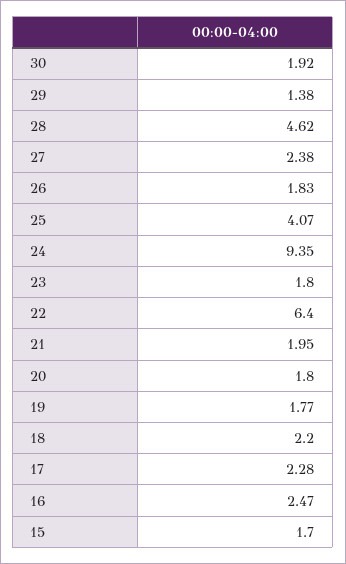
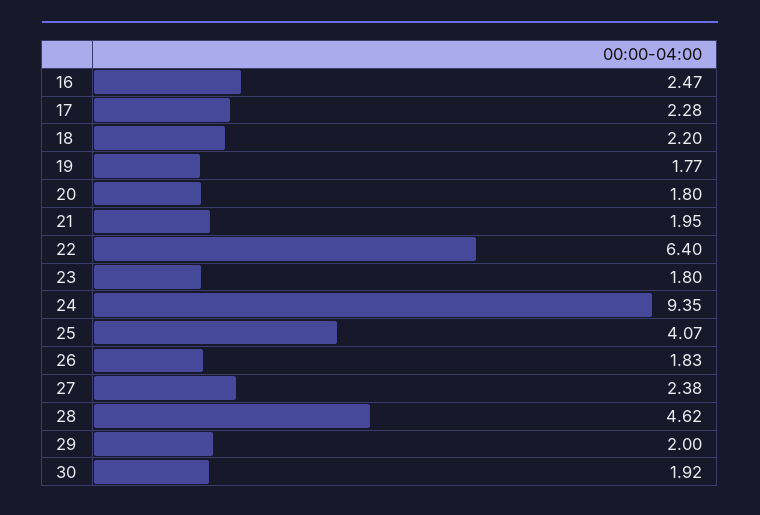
29: 1.38 -> 2
15: 1.7 -> none

